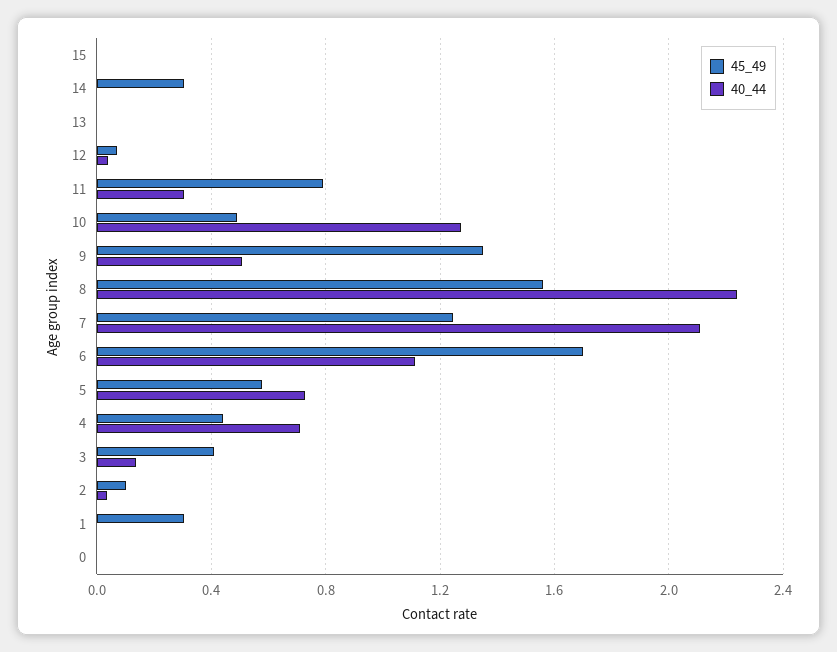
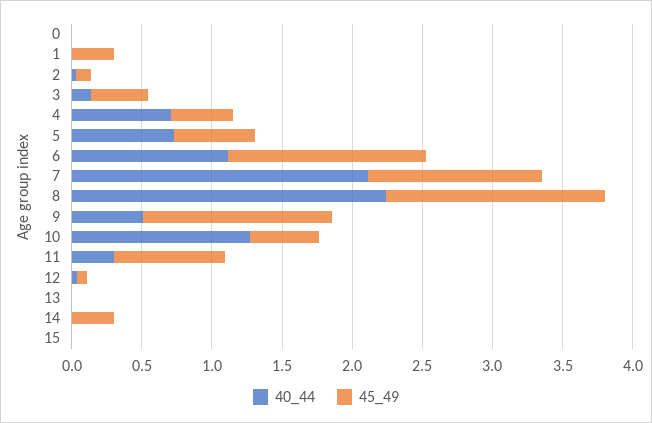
45_49, 6: 1.7 -> 1.4

